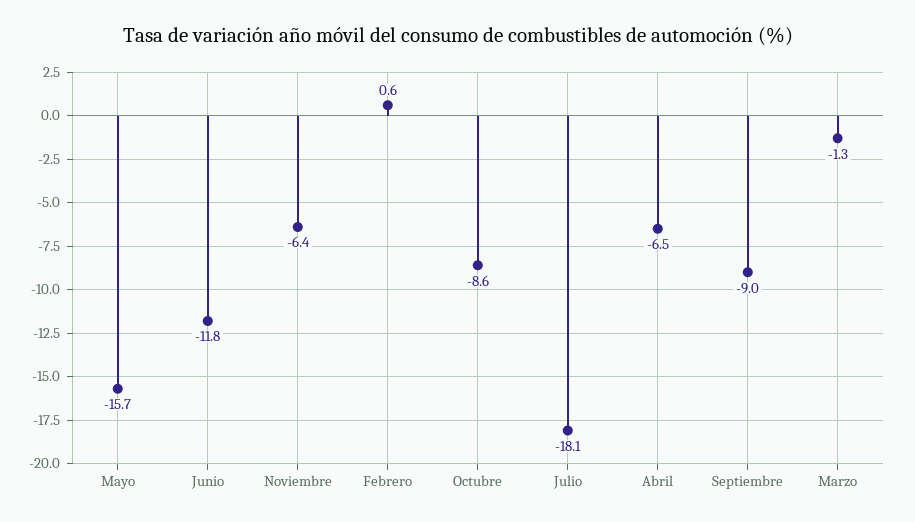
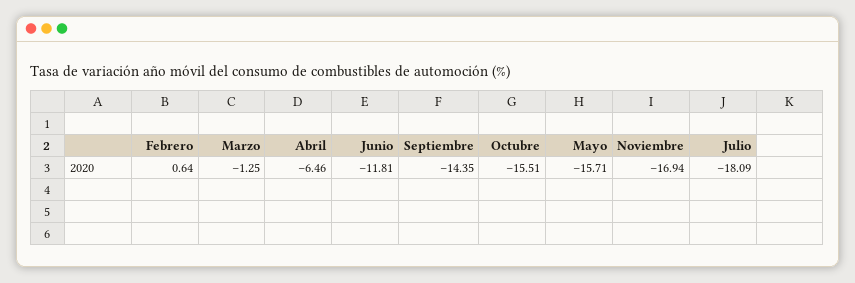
Noviembre: -6.4 -> -16.94
Octubre: -8.6 -> -15.51
Septiembre: -9 -> -14.35

